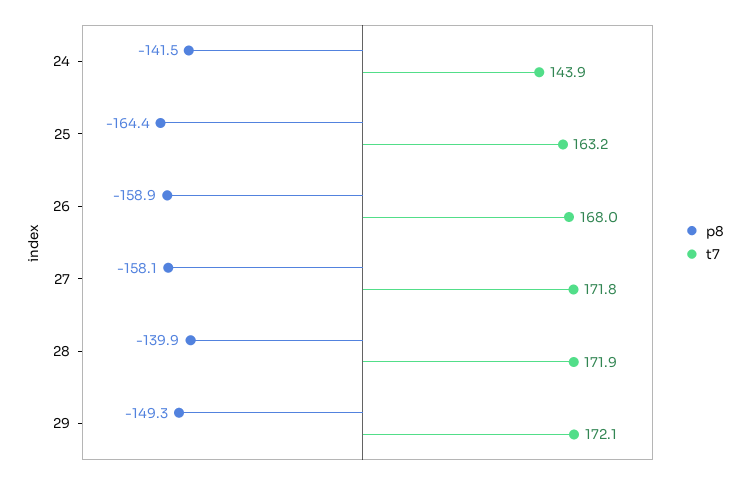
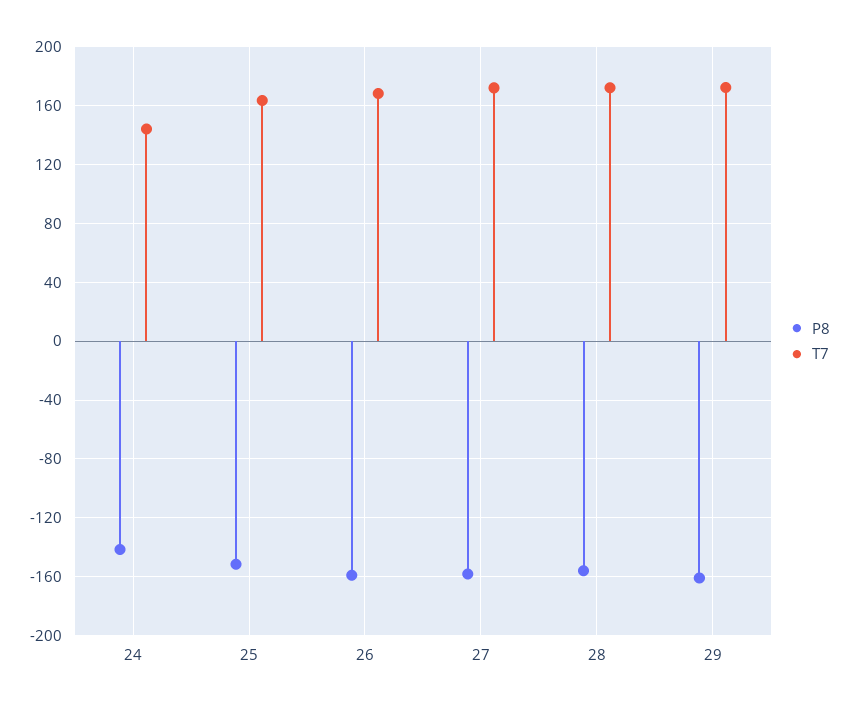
p8, 25: -164.4 -> -150
p8, 28: -139.9 -> -155
p8, 29: -149.3 -> -160

